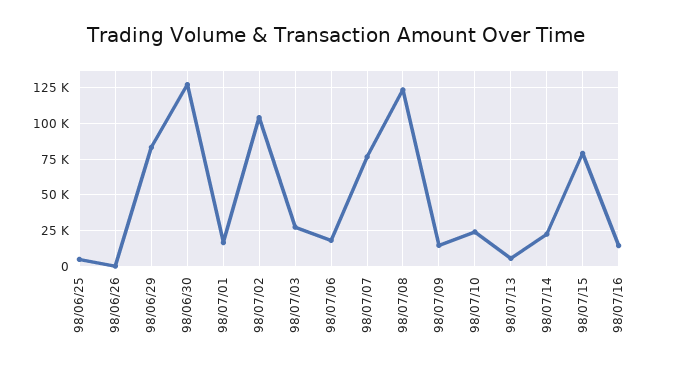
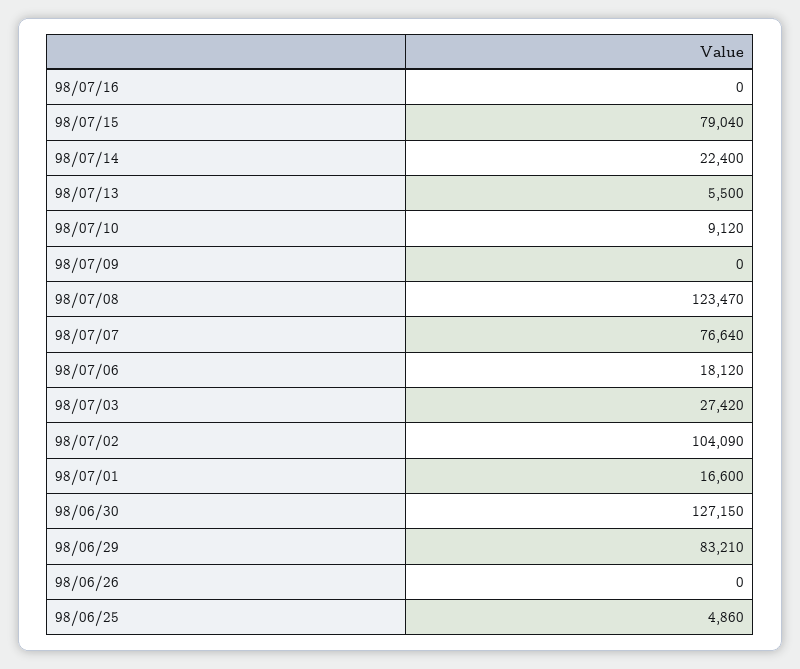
98/07/09: 15000 -> 0
98/07/10: 25000 -> 9120
98/07/16: 15000 -> 0

